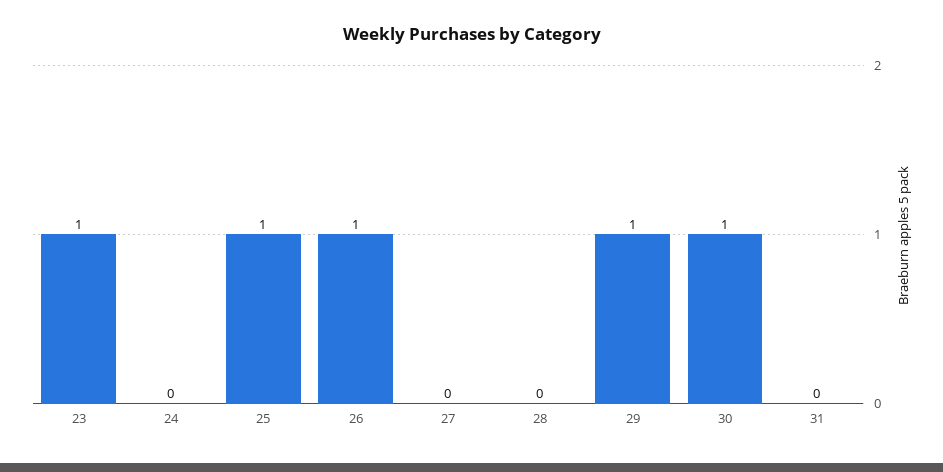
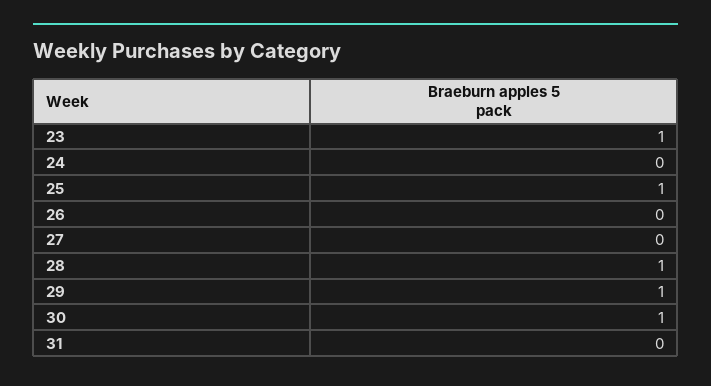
26: 1 -> 0
28: 0 -> 1

